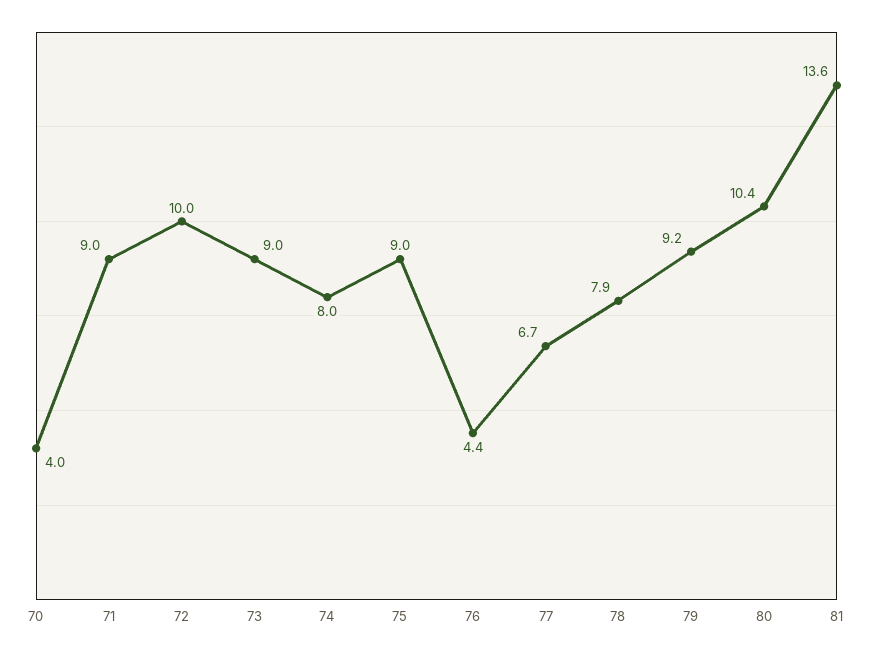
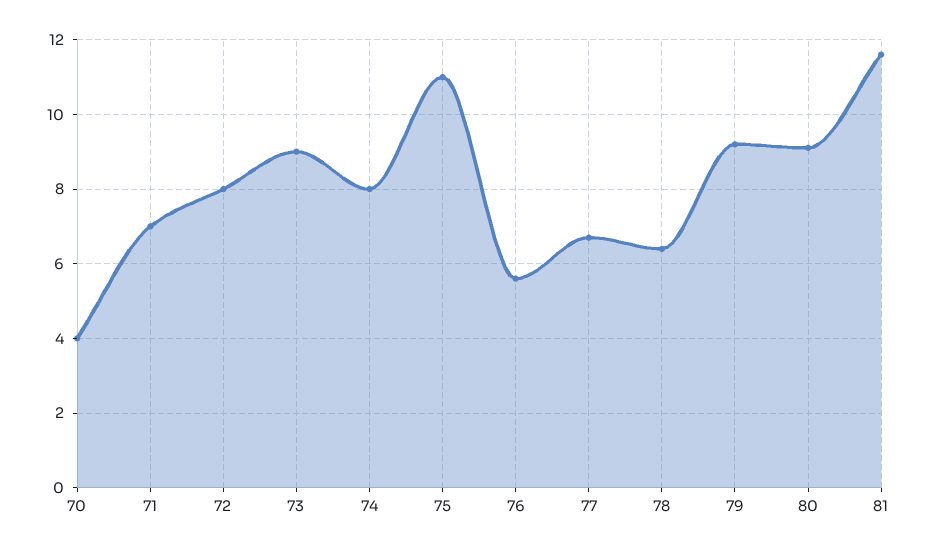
71: 9 -> 7
72: 10 -> 8
75: 9 -> 11
76: 4.4 -> 5.5
78: 7.9 -> 6.5
80: 10.4 -> 9
81: 13.6 -> 11.5

